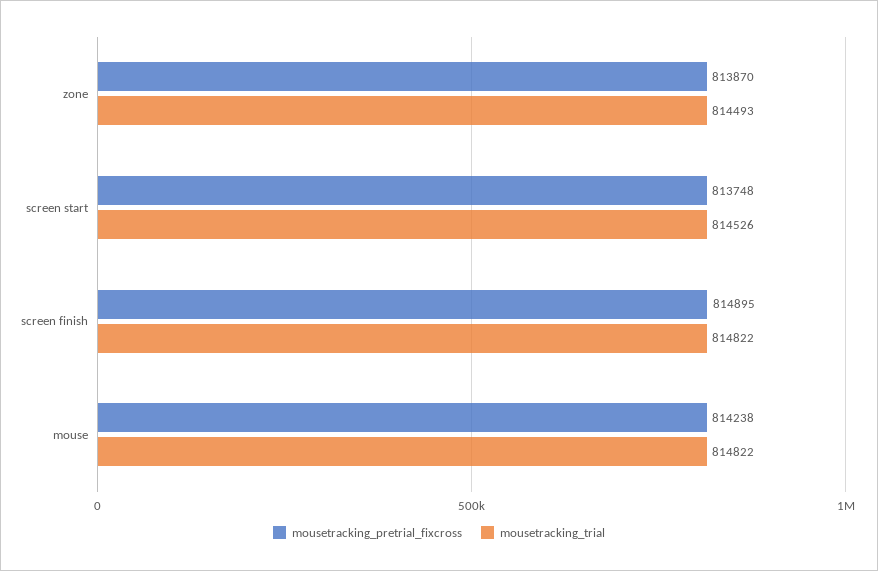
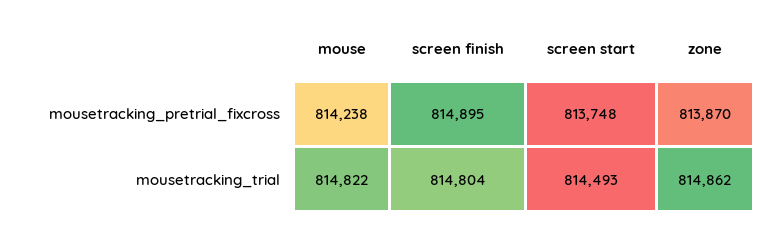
mousetracking_trial, zone: 814493 -> 814862
mousetracking_trial, screen start: 814526 -> 814493
mousetracking_trial, screen finish: 814822 -> 814804

